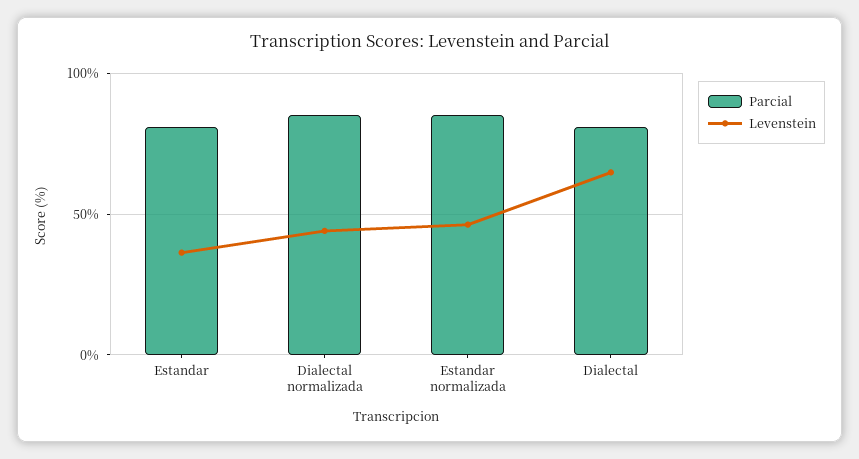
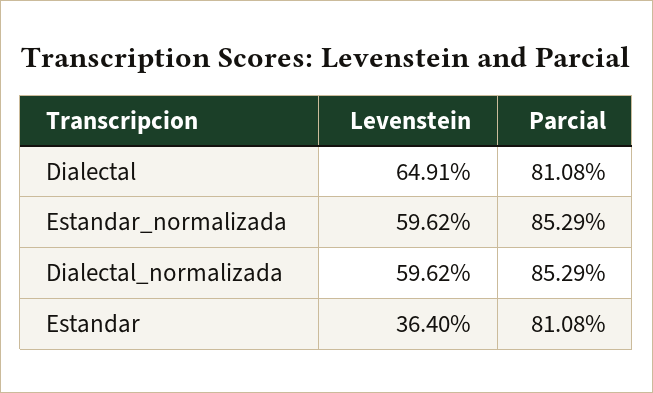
Levenstein, Dialectal normalizada: 45 -> 59.62
Levenstein, Estandar normalizada: 45 -> 59.62

